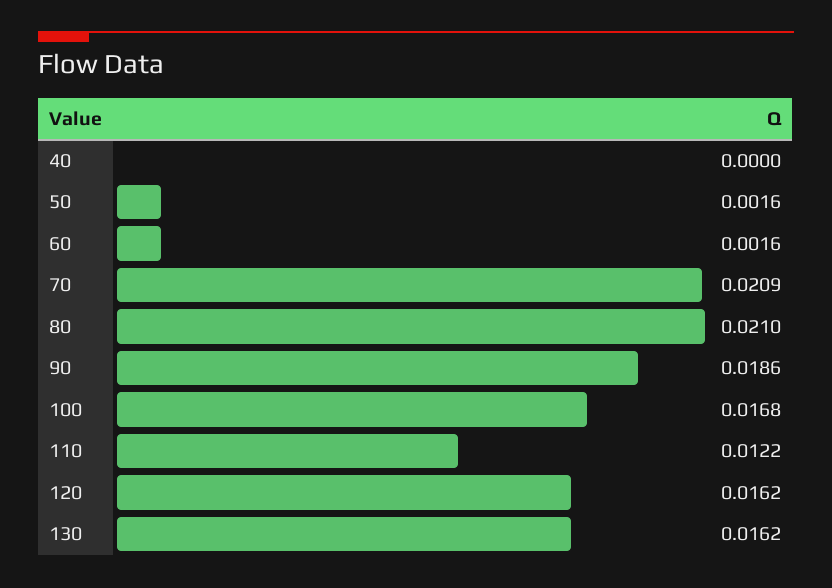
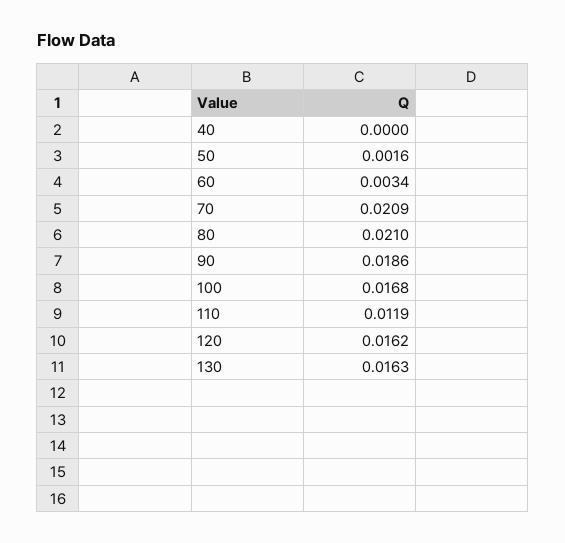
60: 0.0016 -> 0.0034
110: 0.0122 -> 0.0119
130: 0.0162 -> 0.0163

